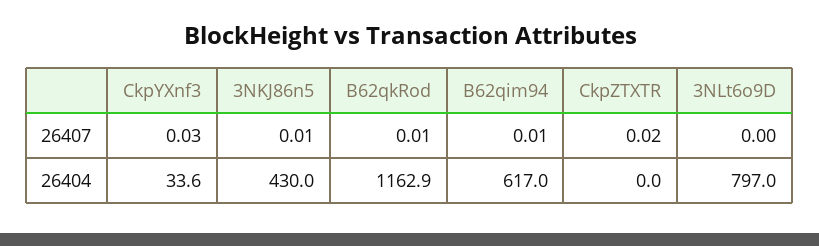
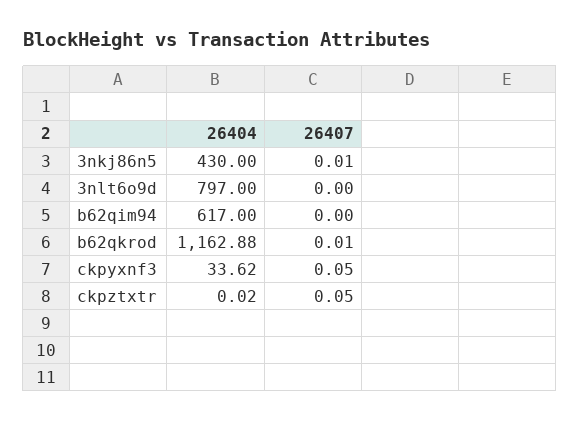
CkpYXnf3, 26407: 0.03 -> 0.05
B62qim94, 26407: 0.01 -> 0
CkpZTXTR, 26407: 0.02 -> 0.05

